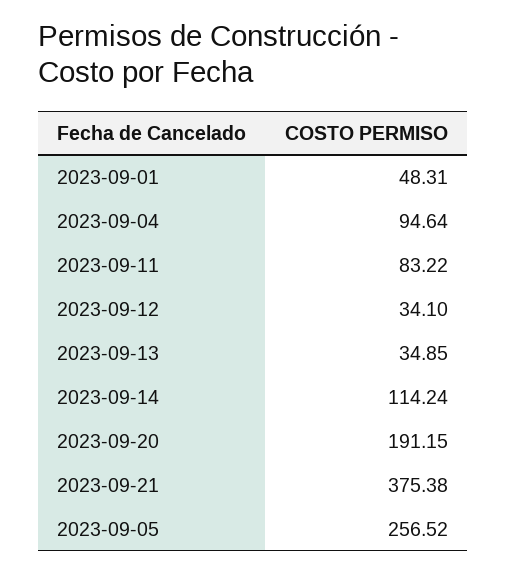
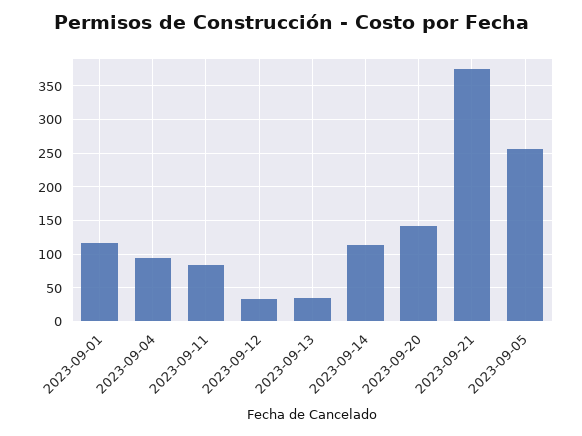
2023-09-01: 48.31 -> 120
2023-09-20: 191.15 -> 140

